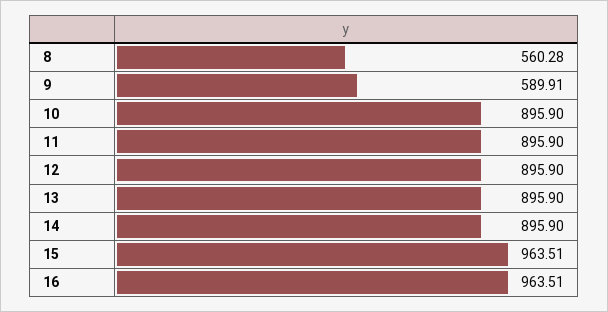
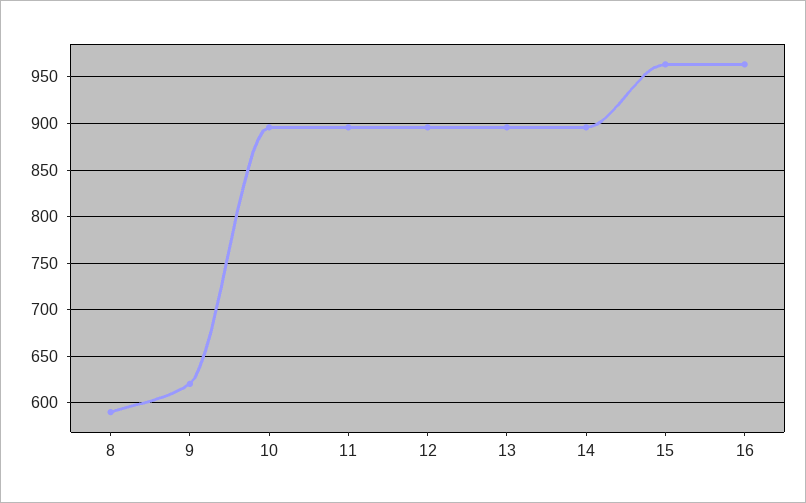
8: 560.28 -> 590
9: 589.91 -> 620

